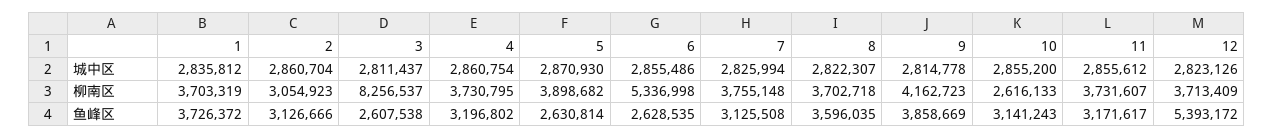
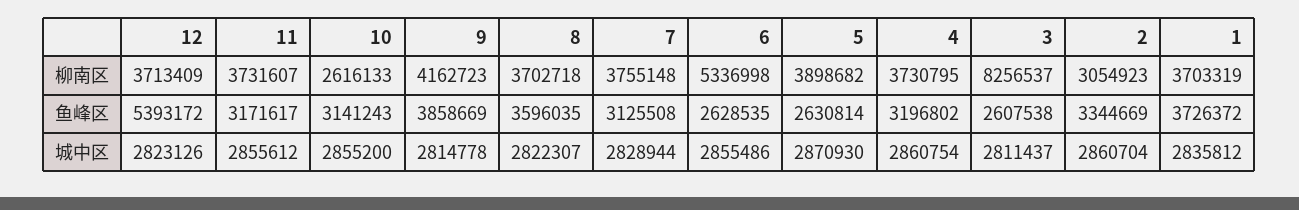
7, 城中区: 2825994 -> 2828944
2, 鱼峰区: 3126666 -> 3344669

